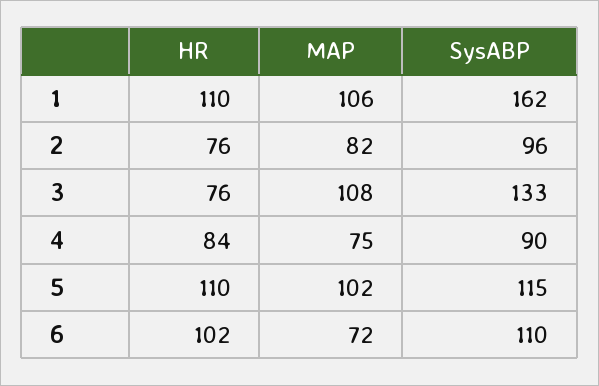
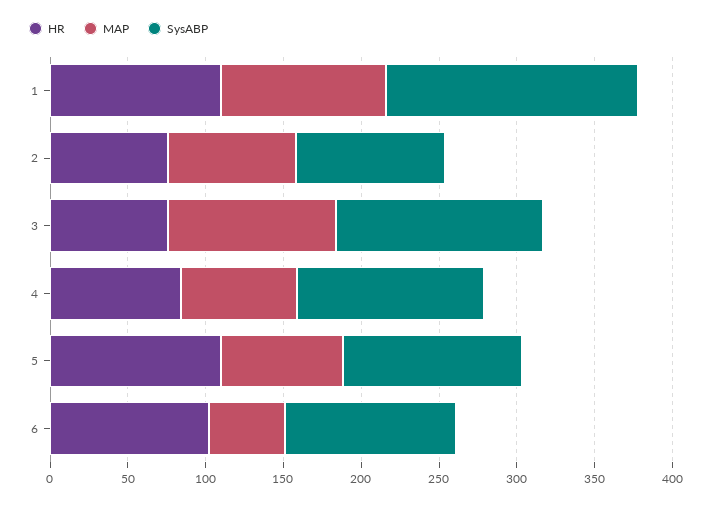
SysABP, 4: 90 -> 120
MAP, 5: 102 -> 80
MAP, 6: 72 -> 50

